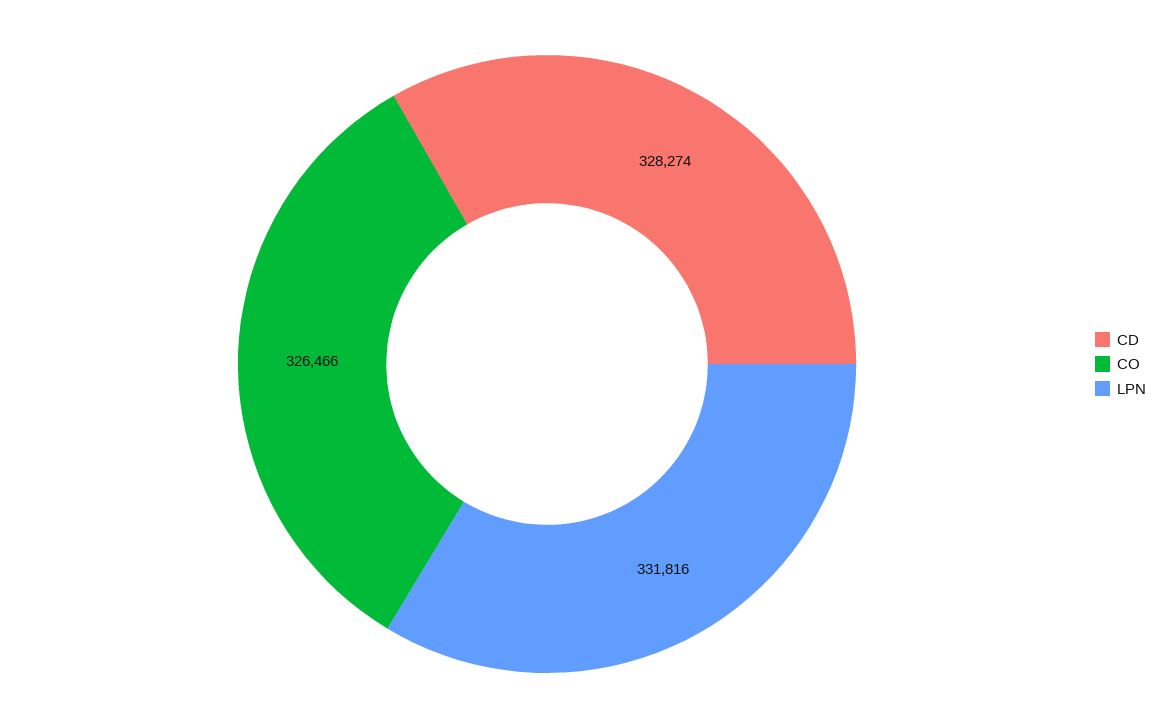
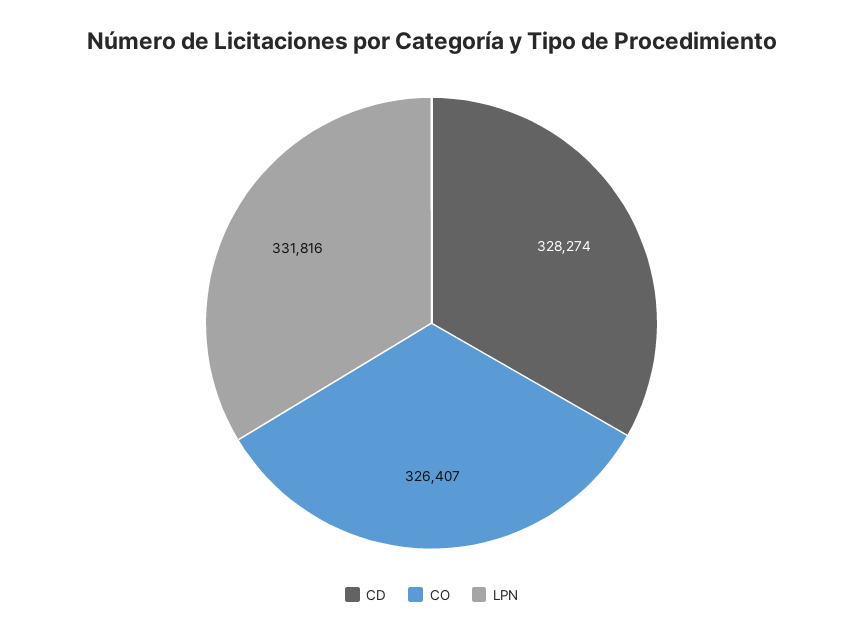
CO: 326466 -> 326407

